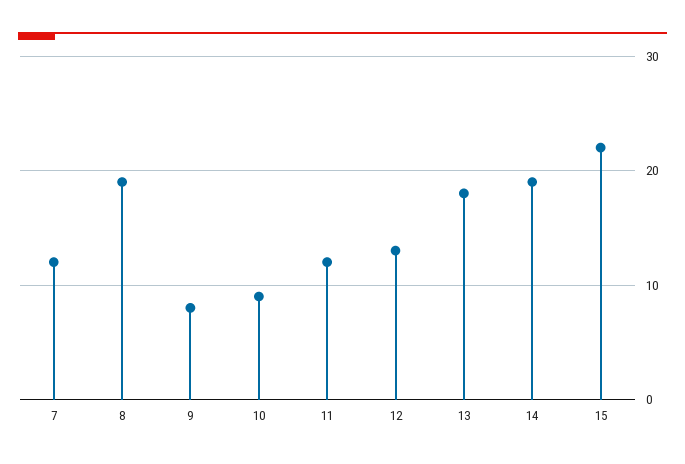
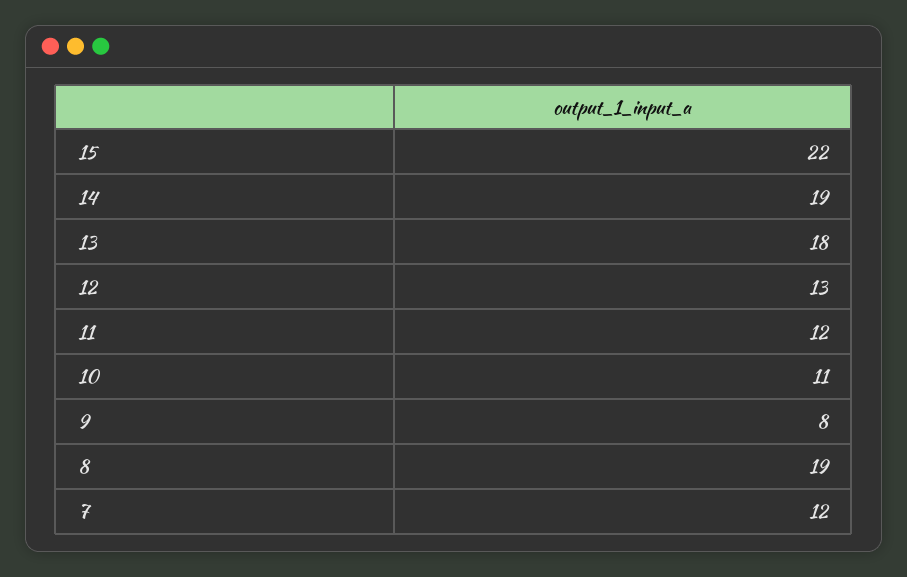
10: 9 -> 11

